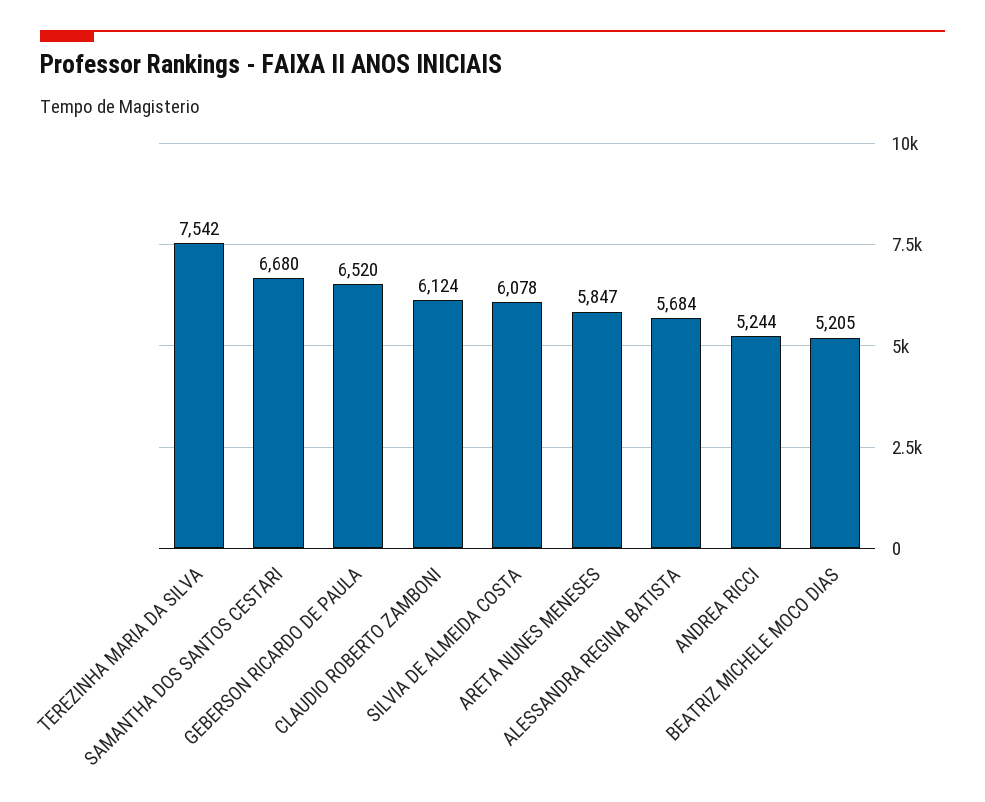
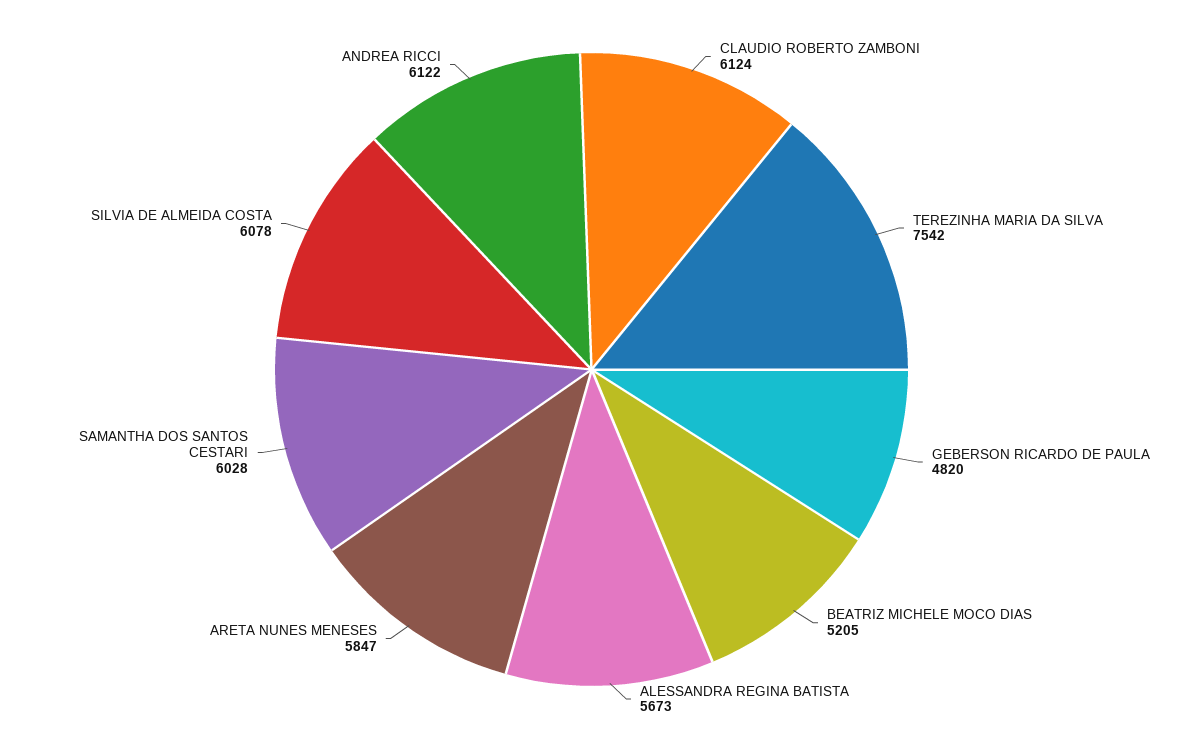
SAMANTHA DOS SANTOS CESTARI: 6680 -> 6028
GEBERSON RICARDO DE PAULA: 6520 -> 4820
ALESSANDRA REGINA BATISTA: 5684 -> 5673
ANDREA RICCI: 5244 -> 6122

